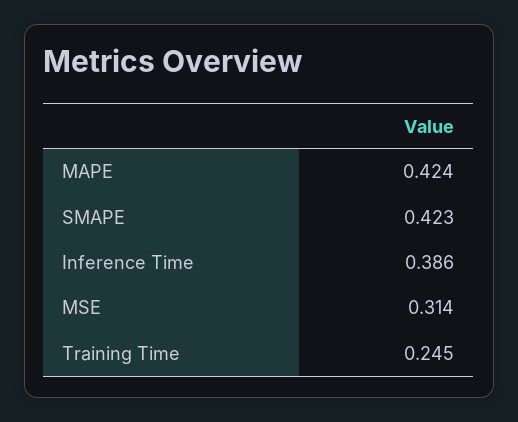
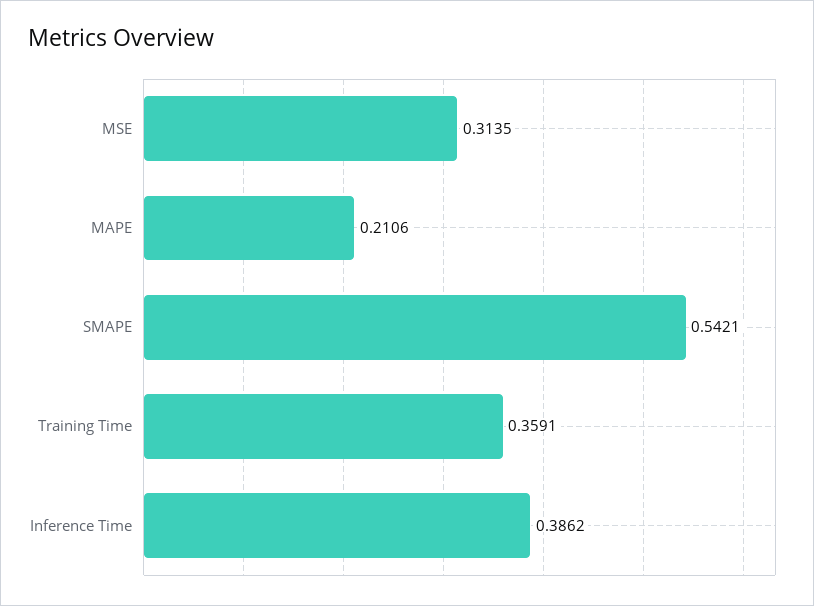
MAPE: 0.424 -> 0.2106
SMAPE: 0.423 -> 0.5421
Training Time: 0.245 -> 0.3591

